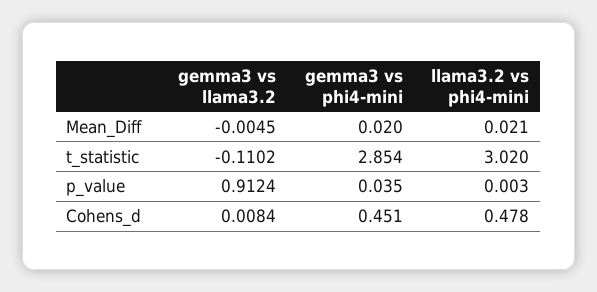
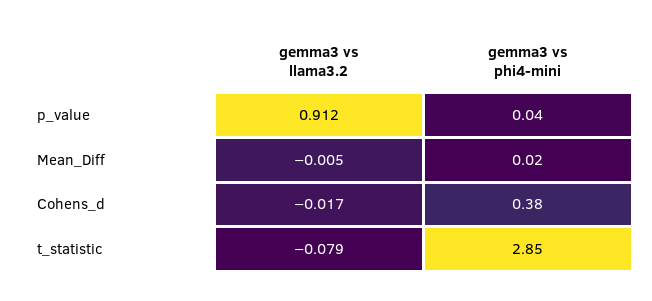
llama3.2 vs phi4-mini, Mean_Diff: 0.021 -> none
gemma3 vs llama3.2, t_statistic: -0.1102 -> -0.079
llama3.2 vs phi4-mini, t_statistic: 3.02 -> none
llama3.2 vs phi4-mini, p_value: 0.003 -> none
gemma3 vs llama3.2, Cohens_d: 0.0084 -> -0.017
gemma3 vs phi4-mini, Cohens_d: 0.451 -> 0.38
llama3.2 vs phi4-mini, Cohens_d: 0.478 -> none

